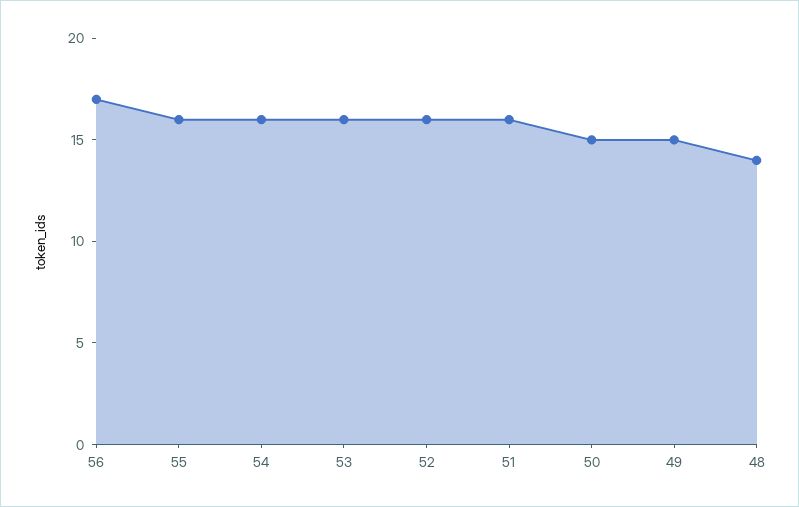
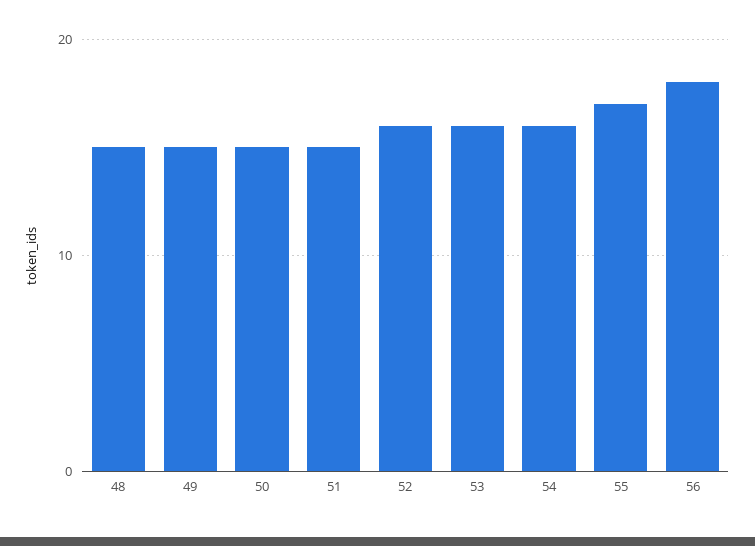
56: 17 -> 18
55: 16 -> 17
51: 16 -> 15
48: 14 -> 15

